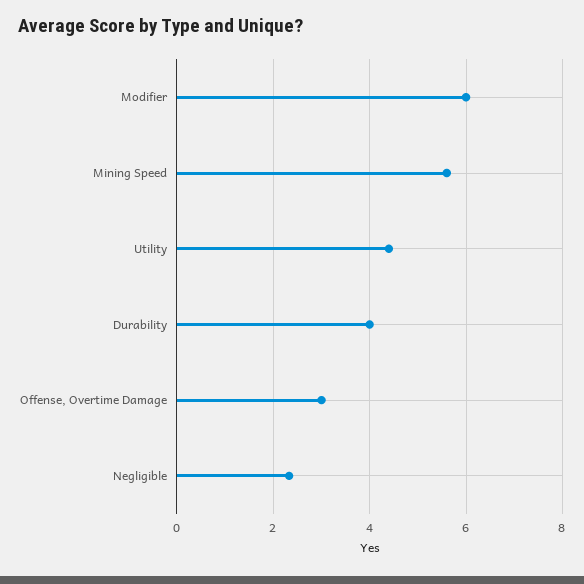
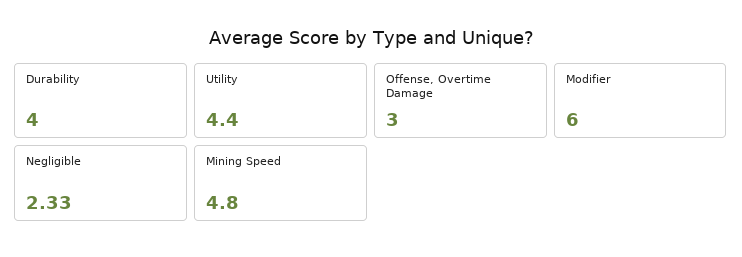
Mining Speed: 5.6 -> 4.8

